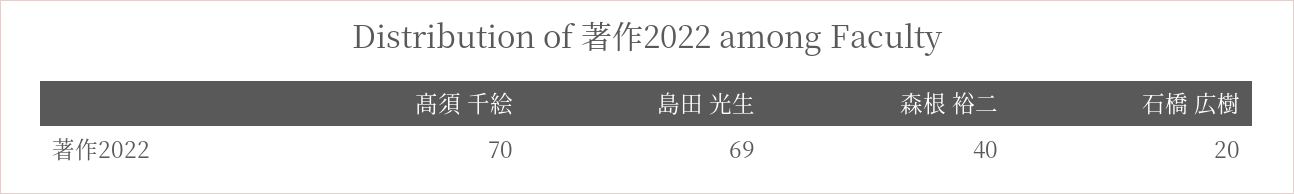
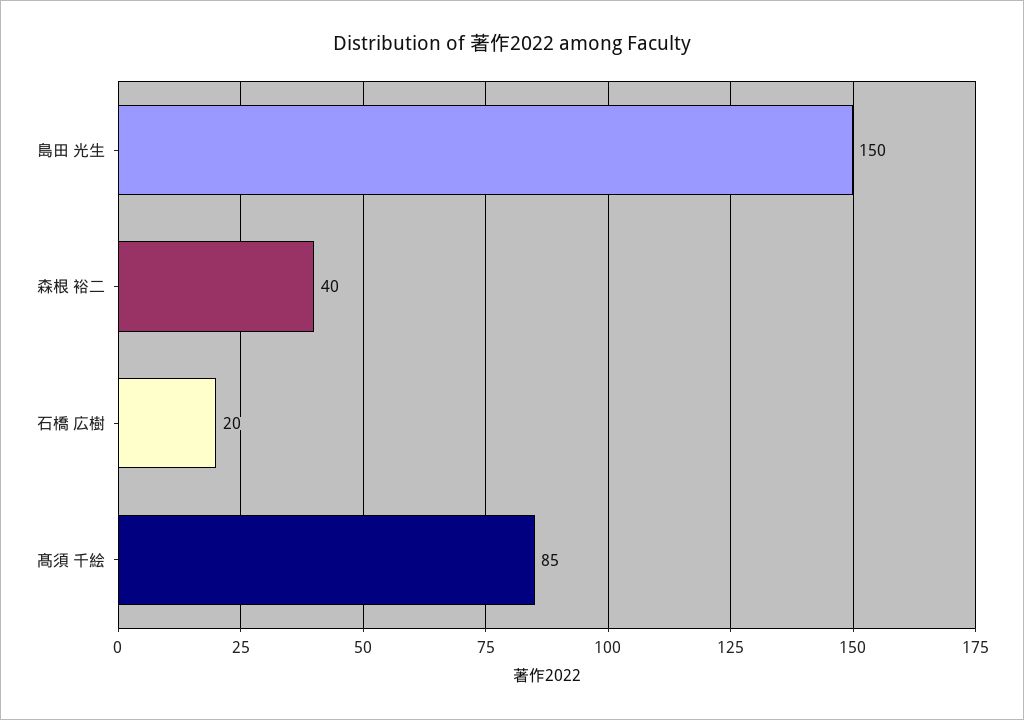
髙須 千絵: 70 -> 85
島田 光生: 69 -> 150

